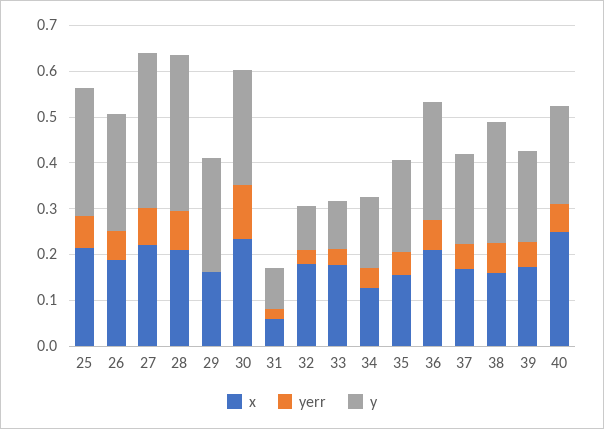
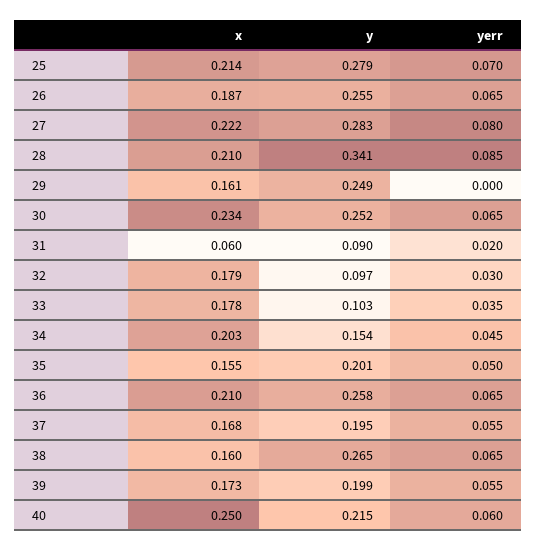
y, 27: 0.34 -> 0.283
yerr, 30: 0.12 -> 0.065
x, 34: 0.12 -> 0.203

